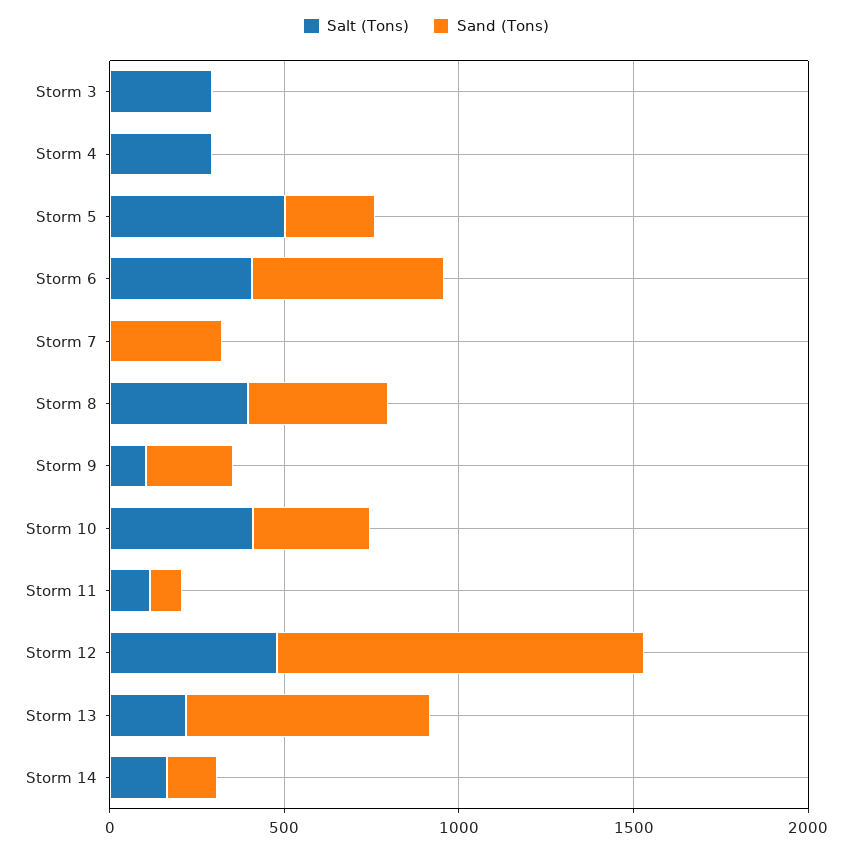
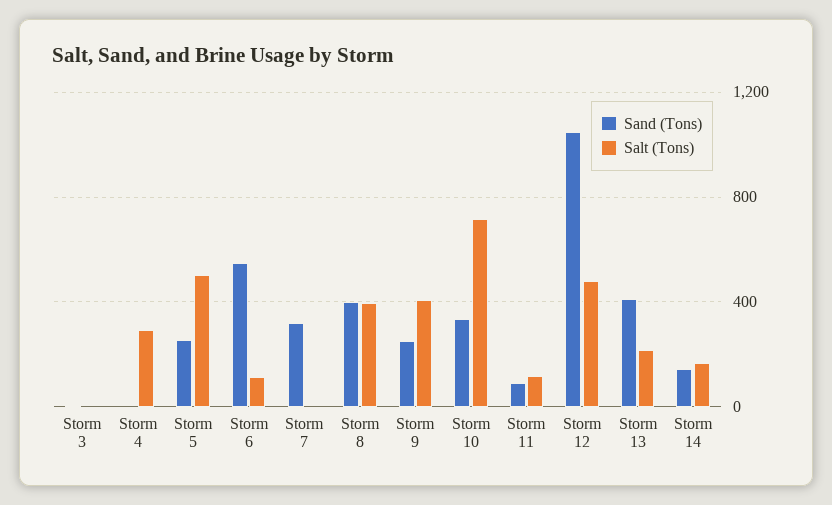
Salt (Tons), Storm 3: 300 -> 0
Salt (Tons), Storm 6: 400 -> 100
Salt (Tons), Storm 9: 100 -> 400
Salt (Tons), Storm 10: 400 -> 700
Sand (Tons), Storm 13: 700 -> 400

